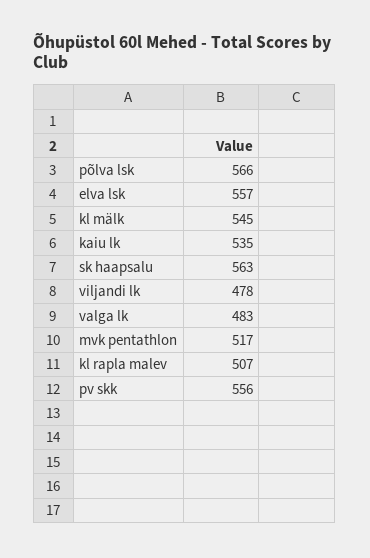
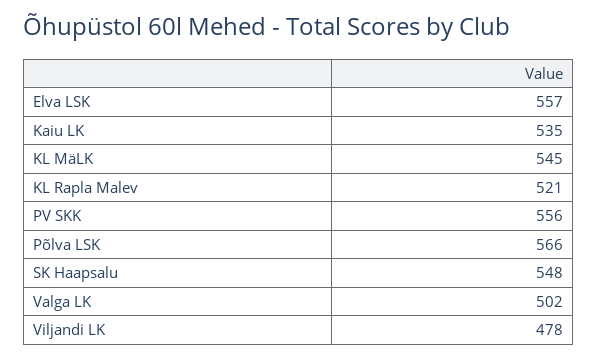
sk haapsalu: 563 -> 548
valga lk: 483 -> 502
mvk pentathlon: 517 -> none
kl rapla malev: 507 -> 521

